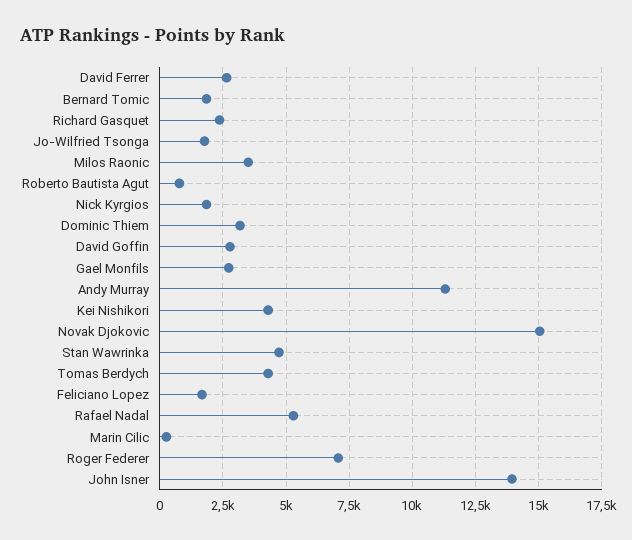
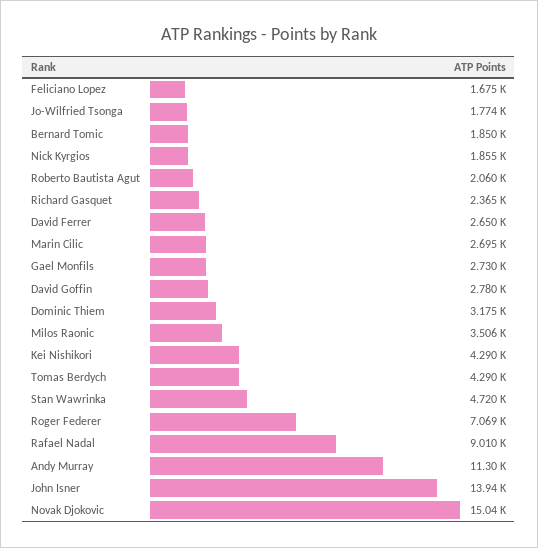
Roberto Bautista Agut: 750 -> 2060
Rafael Nadal: 5250 -> 9010
Marin Cilic: 250 -> 2695

